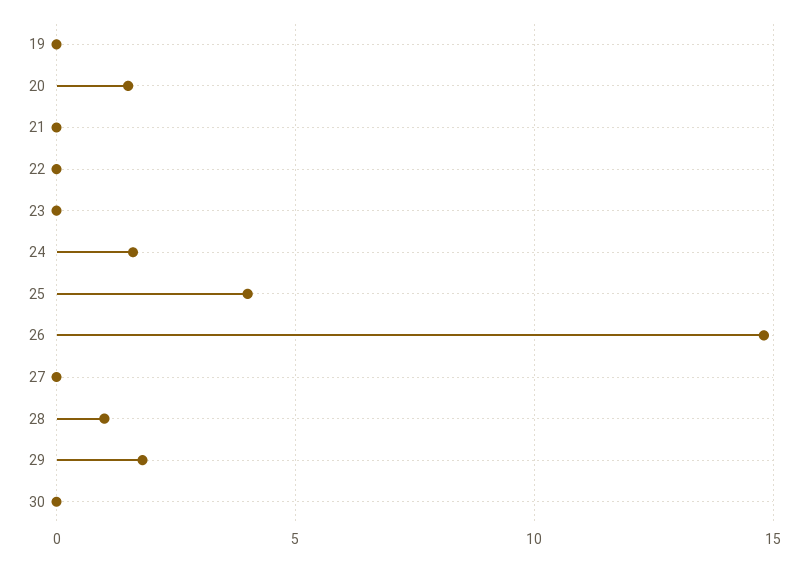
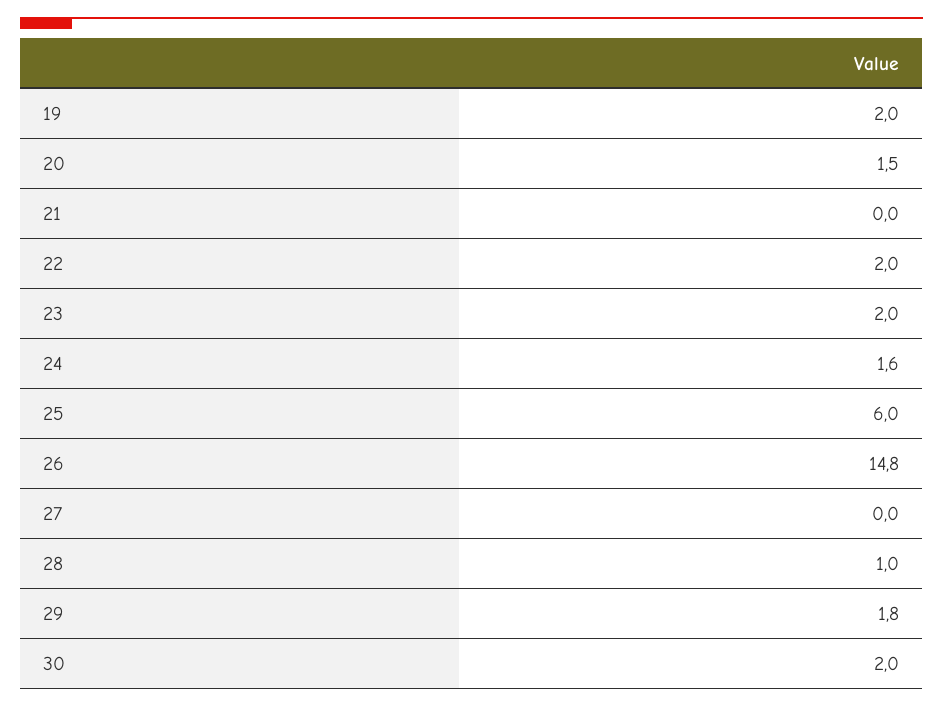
19: 0 -> 2
22: 0 -> 2
23: 0 -> 2
25: 4 -> 6
30: 0 -> 2

